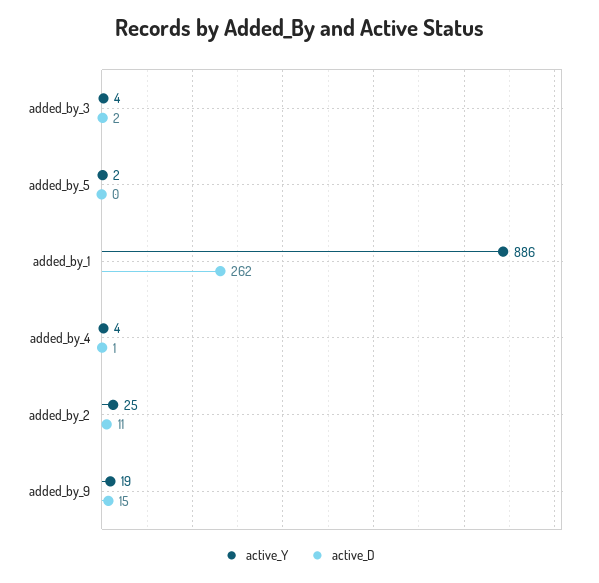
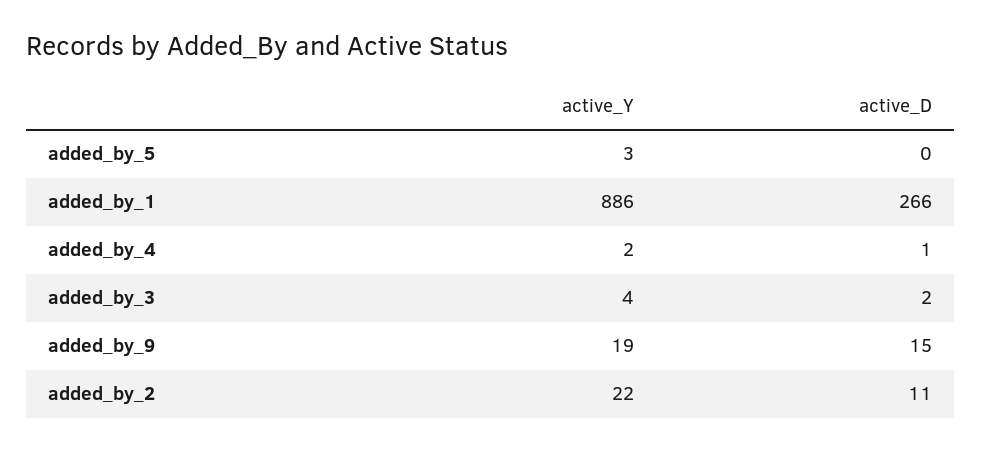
active_Y, added_by_5: 2 -> 3
active_D, added_by_1: 262 -> 266
active_Y, added_by_4: 4 -> 2
active_Y, added_by_2: 25 -> 22

